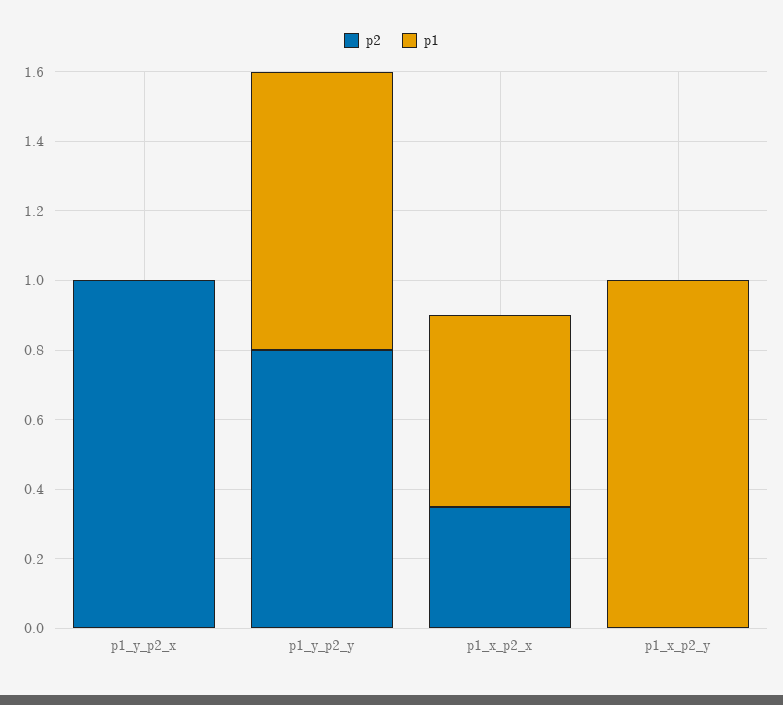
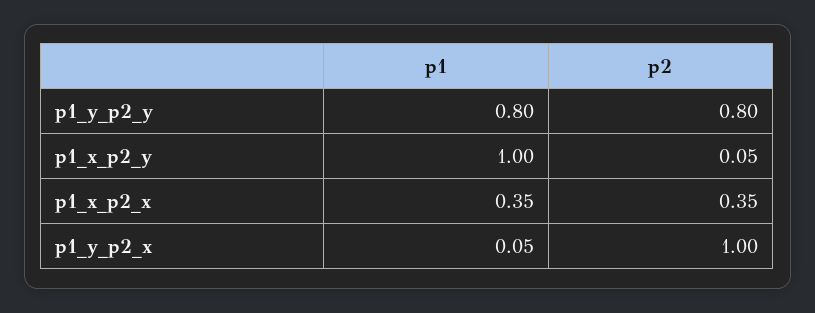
p1, p1_y_p2_x: 0 -> 0.05
p1, p1_x_p2_x: 0.55 -> 0.35
p2, p1_x_p2_y: 0 -> 0.05

